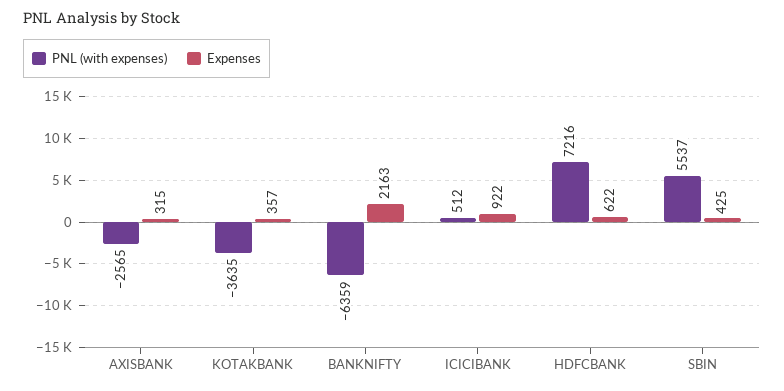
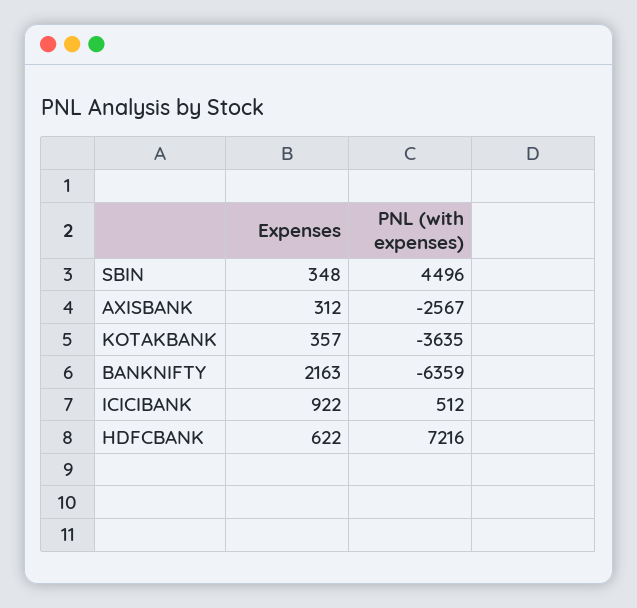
PNL (with expenses), AXISBANK: -2565 -> -2567
Expenses, AXISBANK: 315 -> 312
PNL (with expenses), SBIN: 5537 -> 4496
Expenses, SBIN: 425 -> 348

